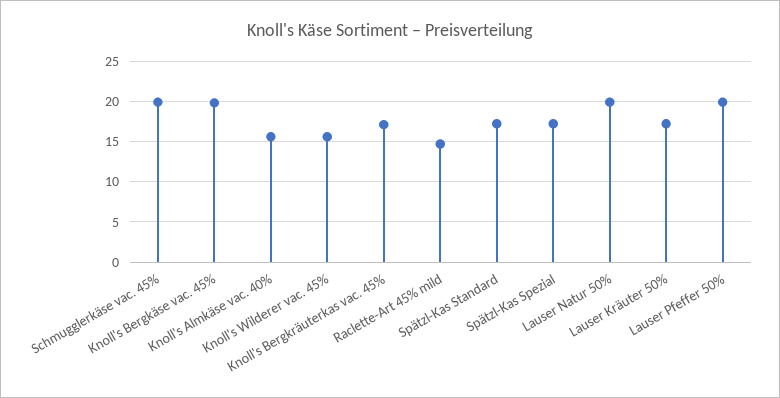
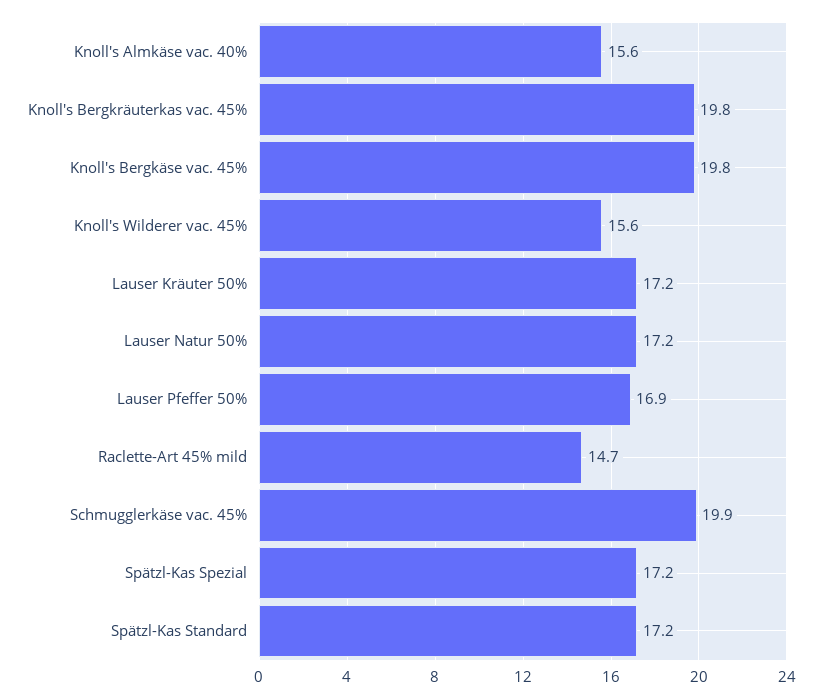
Knoll's Bergkräuterkas vac. 45%: 17 -> 19.8
Lauser Natur 50%: 20 -> 17.2
Lauser Pfeffer 50%: 20 -> 16.9

